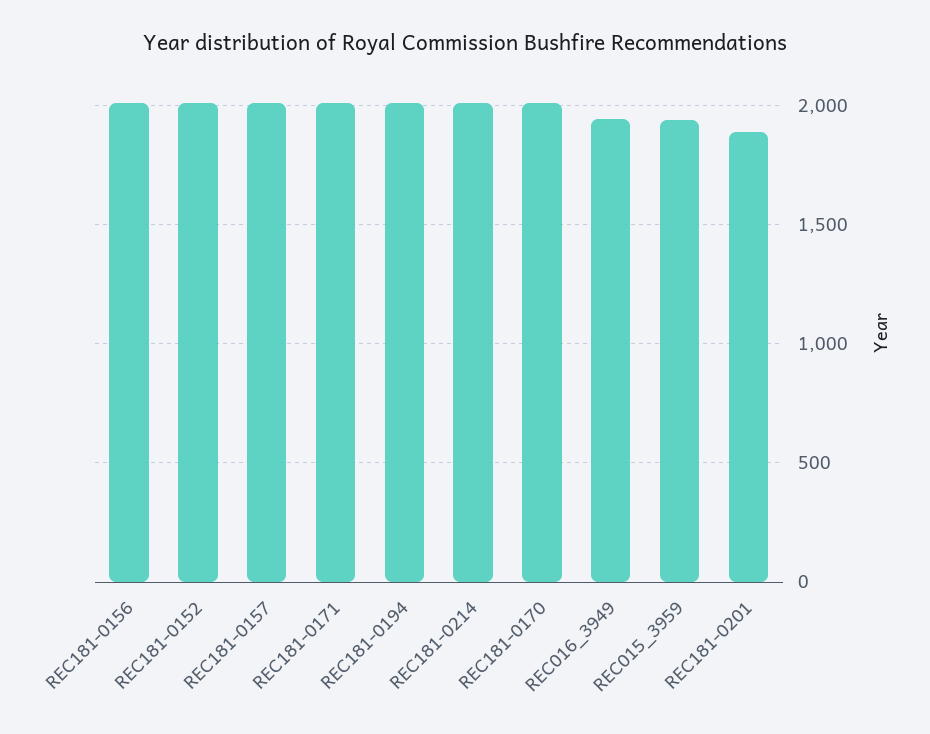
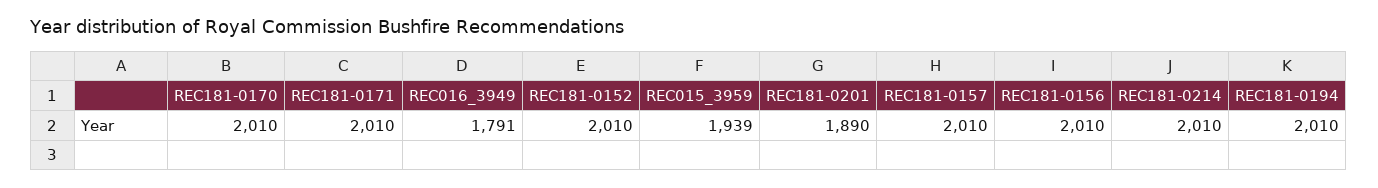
REC016_3949: 1950 -> 1791

